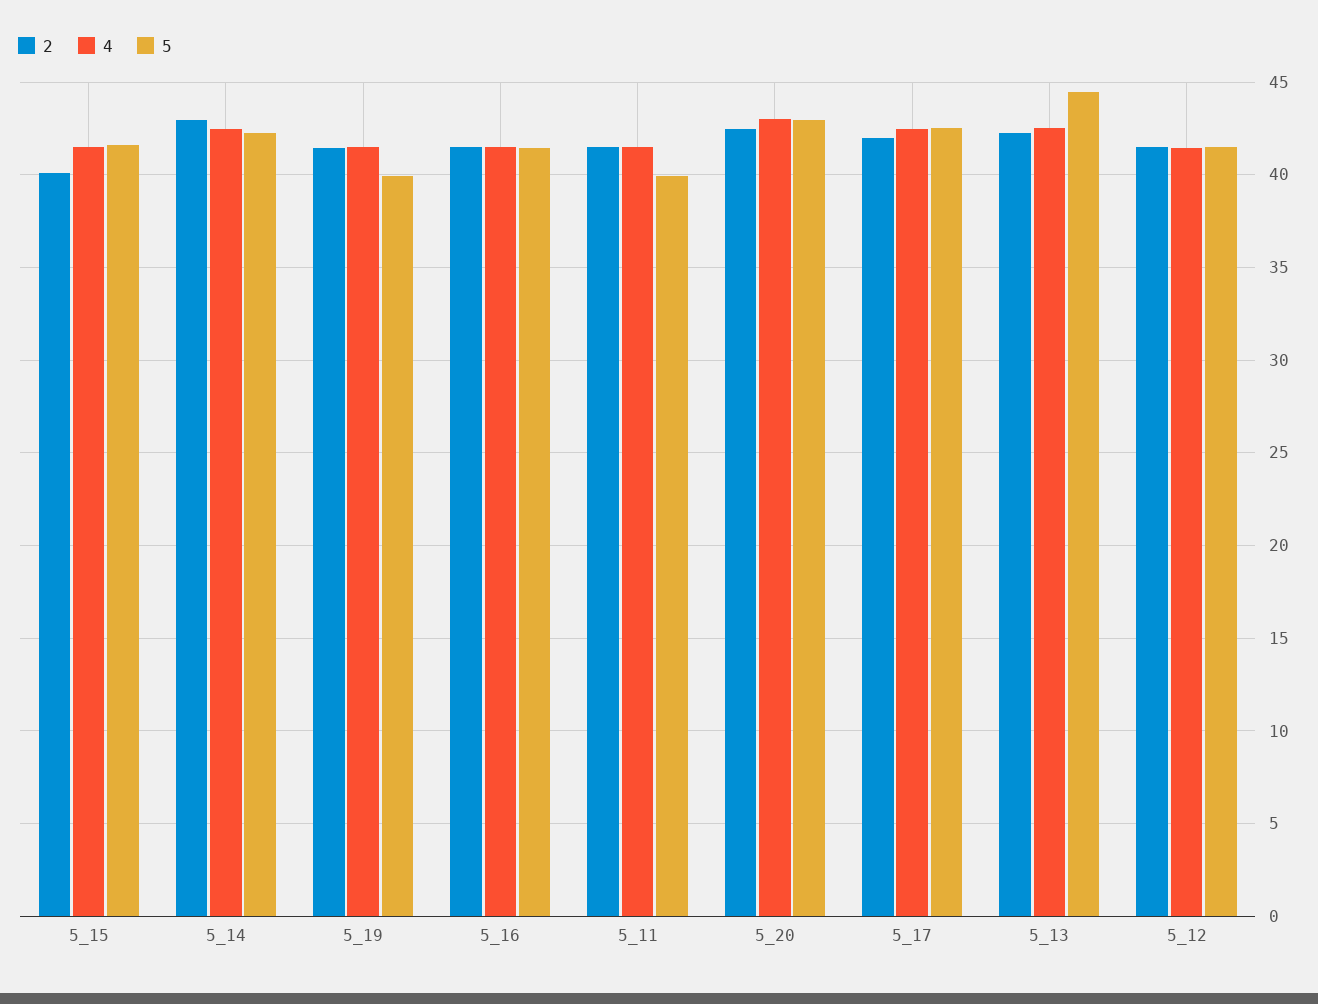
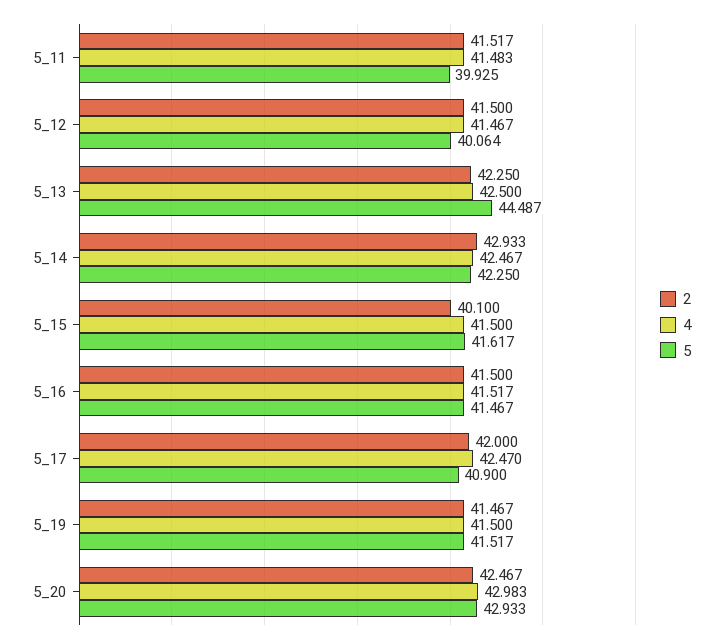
5, 5_19: 40 -> 41.517
5, 5_17: 42.5 -> 40.9
5, 5_12: 41.5 -> 40.064

